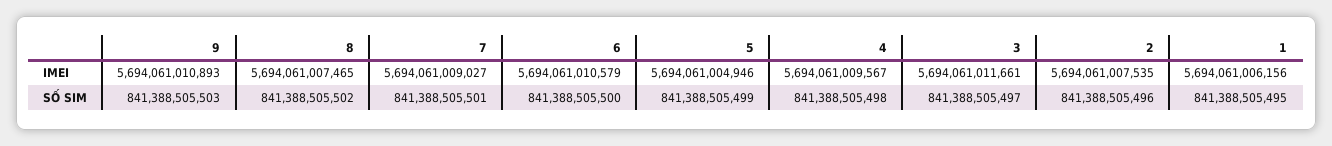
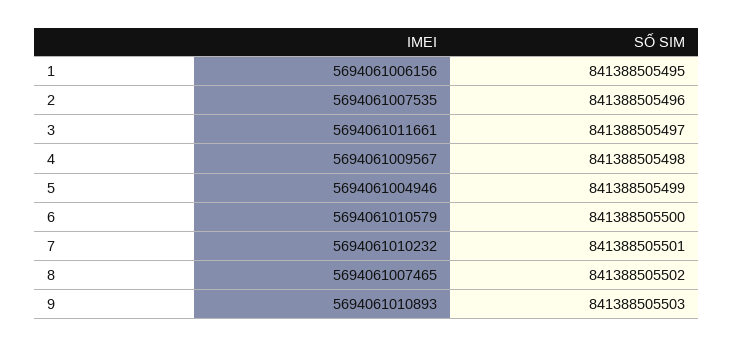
7, IMEI: 5694061009027 -> 5694061010232

